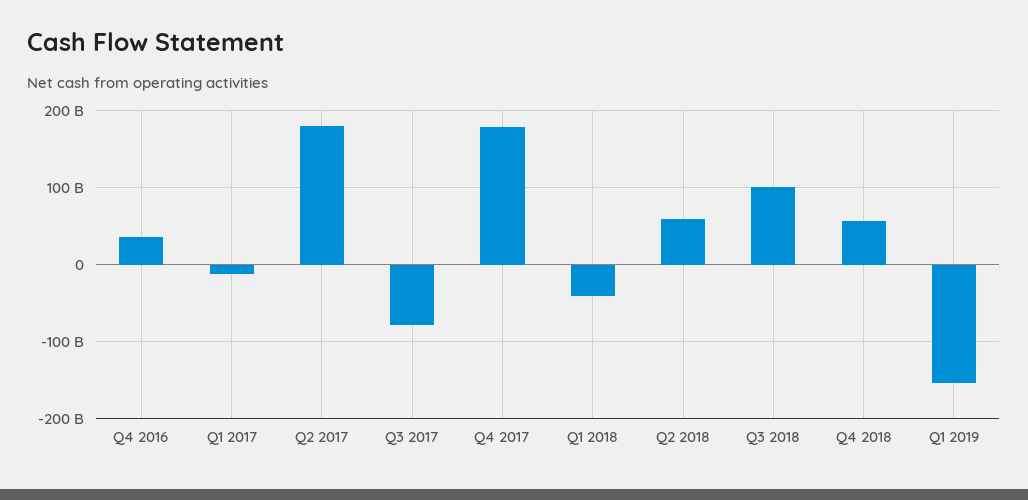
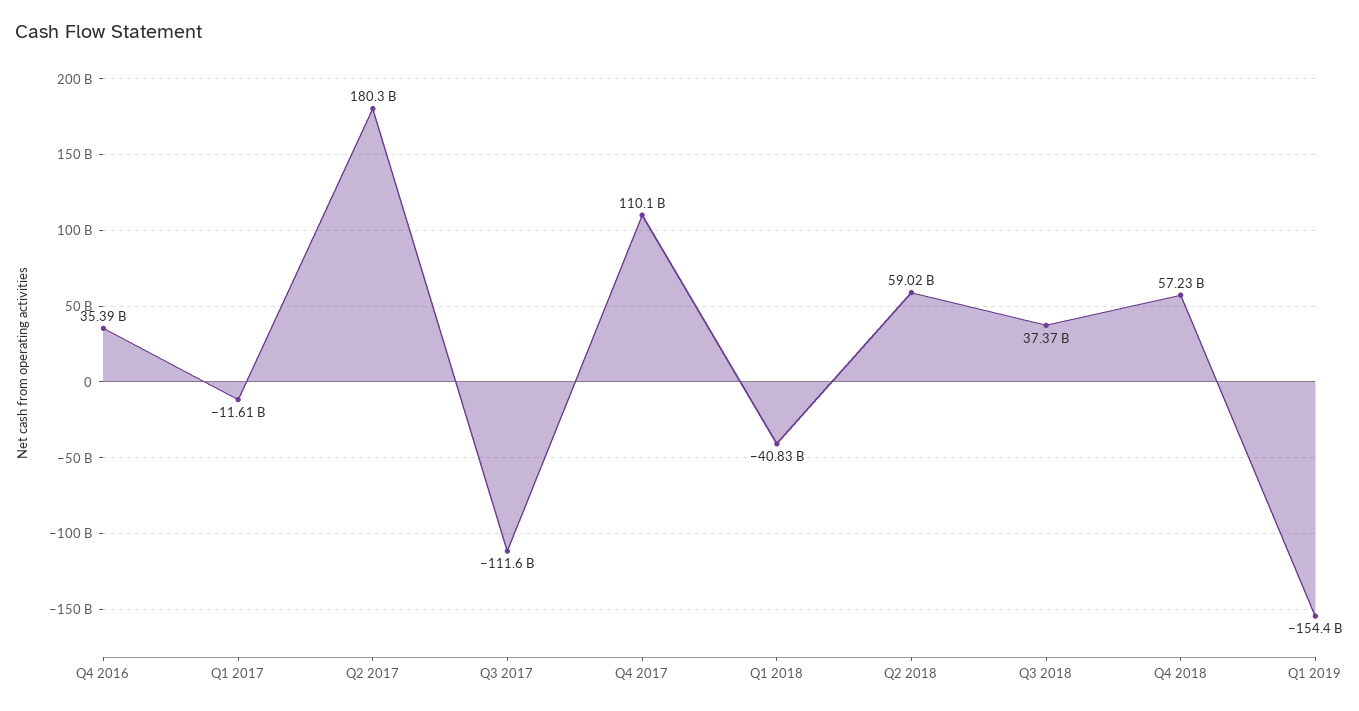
Q3 2017: -80000000000 -> -111600000000
Q4 2017: 180000000000 -> 110100000000
Q3 2018: 100000000000 -> 37370000000

